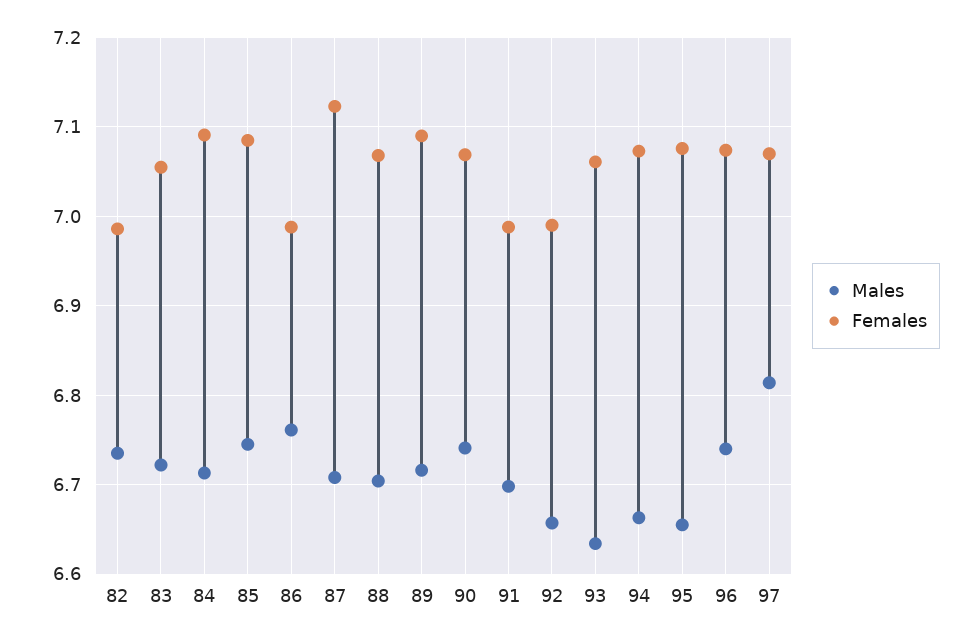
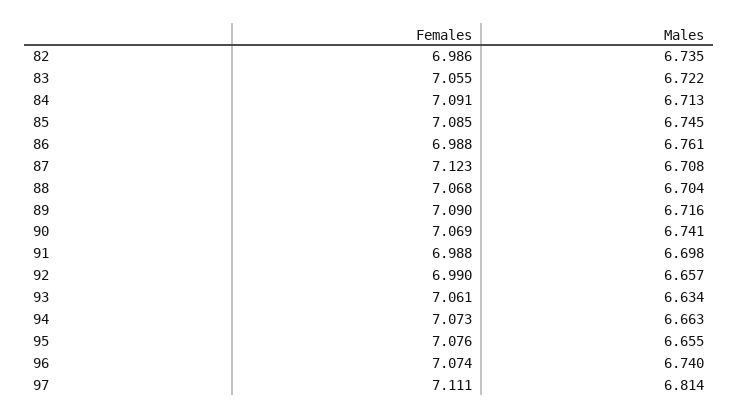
Females, 97: 7.07 -> 7.111

